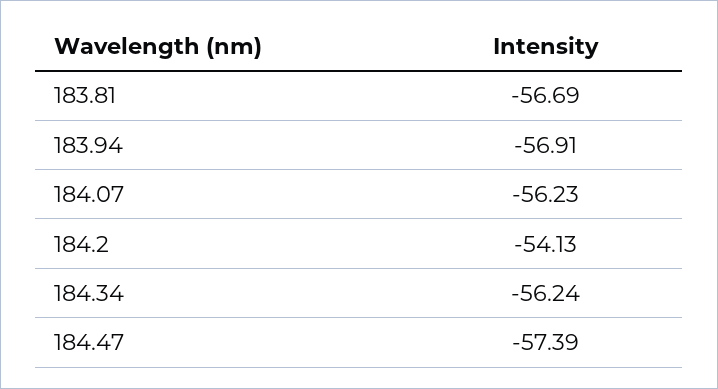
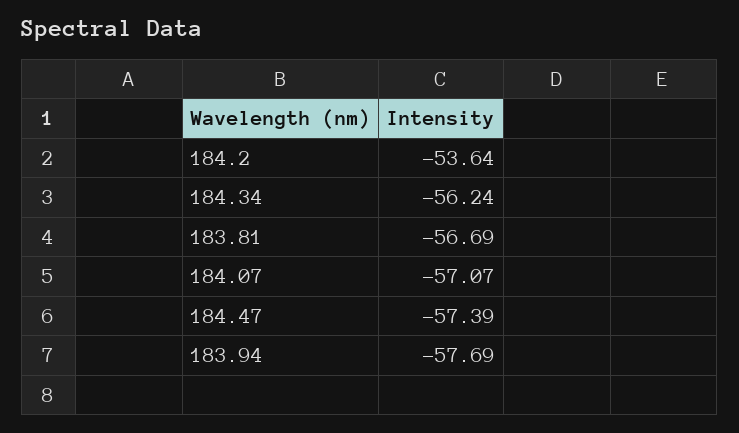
183.94: -56.91 -> -57.69
184.07: -56.23 -> -57.07
184.2: -54.13 -> -53.64

